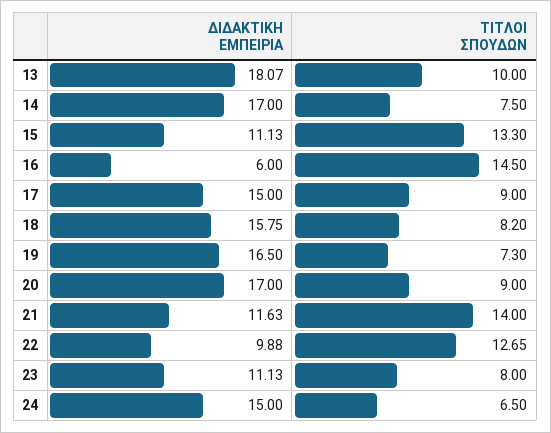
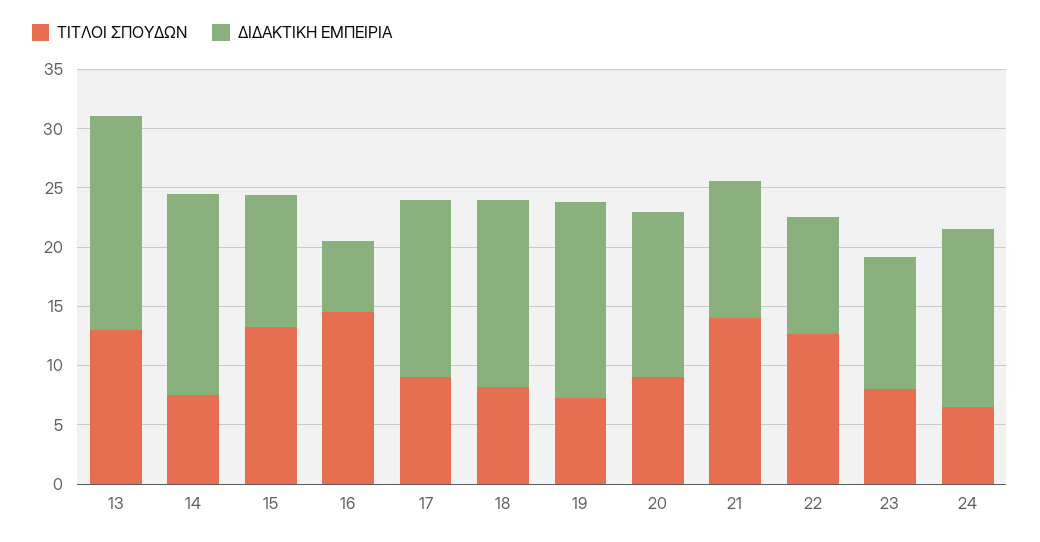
ΤΙΤΛΟΙ ΣΠΟΥΔΩΝ, 13: 10 -> 13
ΔΙΔΑΚΤΙΚΗ ΕΜΠΕΙΡΙΑ, 20: 17 -> 14

